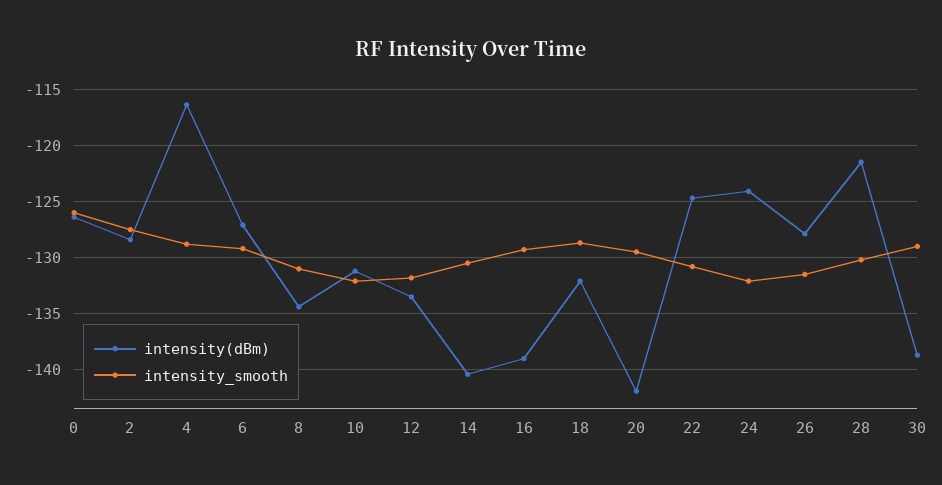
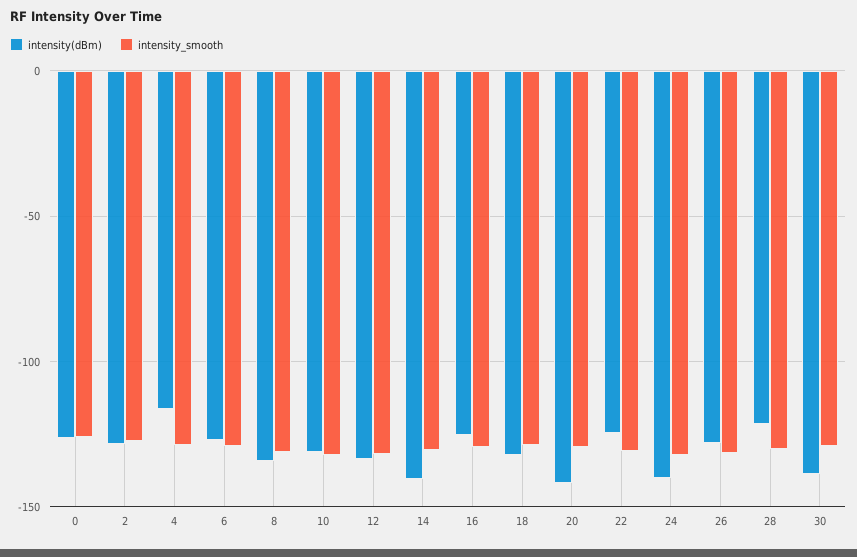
intensity(dBm), 16: -139 -> -125
intensity(dBm), 24: -124 -> -140

